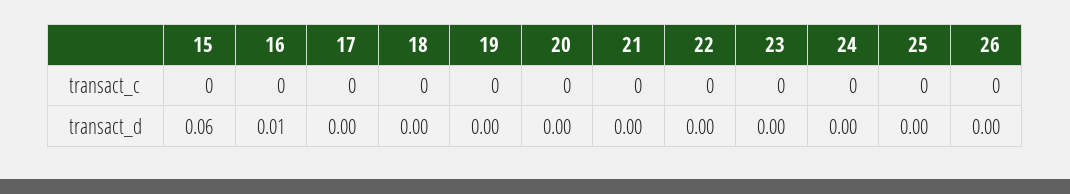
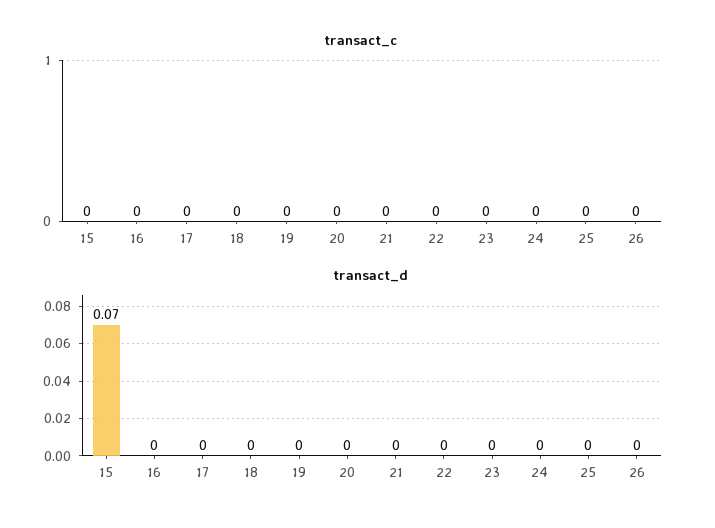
transact_d, 15: 0.06 -> 0.07
transact_d, 16: 0.01 -> 0

